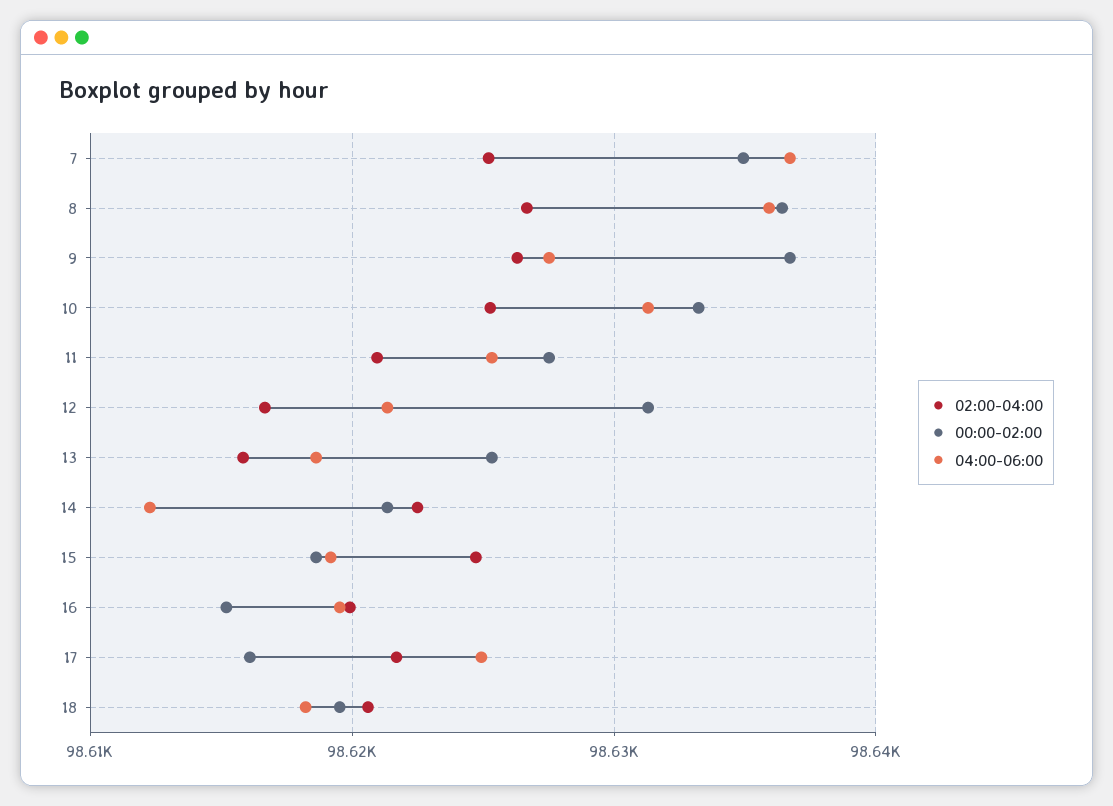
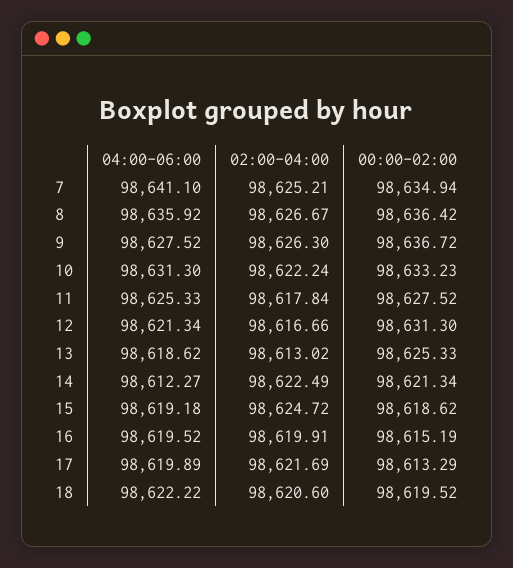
04:00-06:00, 7: 98637 -> 98641.1
02:00-04:00, 10: 98625 -> 98622.24
02:00-04:00, 11: 98621 -> 98617.84
02:00-04:00, 13: 98616 -> 98613.02
00:00-02:00, 17: 98616 -> 98613.29
04:00-06:00, 17: 98625 -> 98619.89
04:00-06:00, 18: 98618 -> 98622.22

